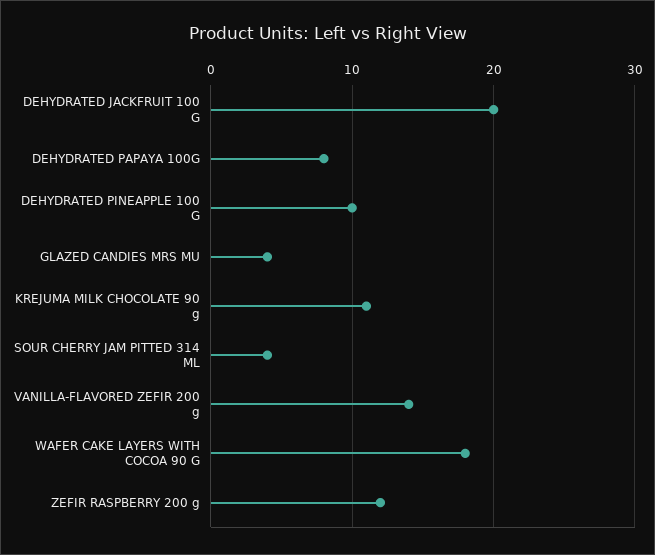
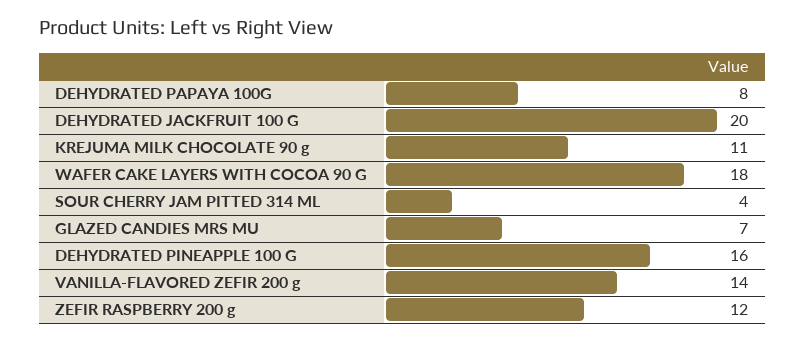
DEHYDRATED PINEAPPLE 100 G: 10 -> 16
GLAZED CANDIES MRS MU: 4 -> 7

